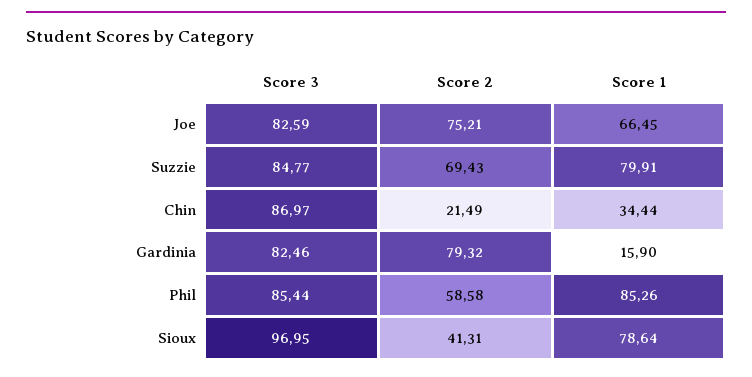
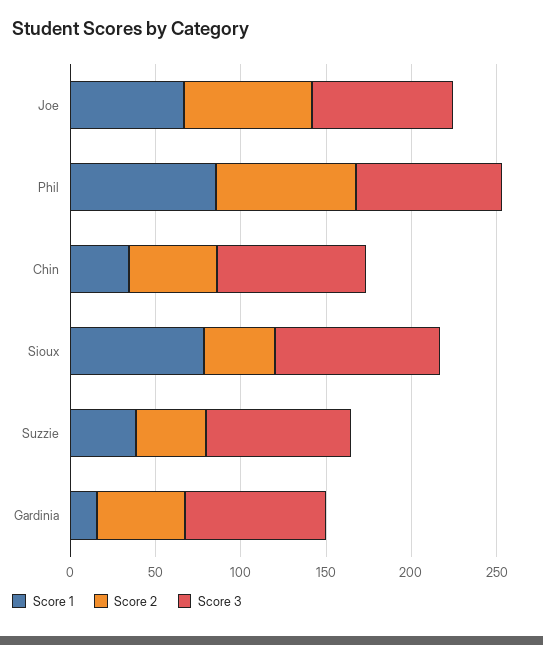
Score 2, Suzzie: 69.43 -> 40
Score 1, Suzzie: 79.91 -> 40
Score 2, Chin: 21.49 -> 50
Score 2, Gardinia: 79.32 -> 50
Score 2, Phil: 58.58 -> 80

